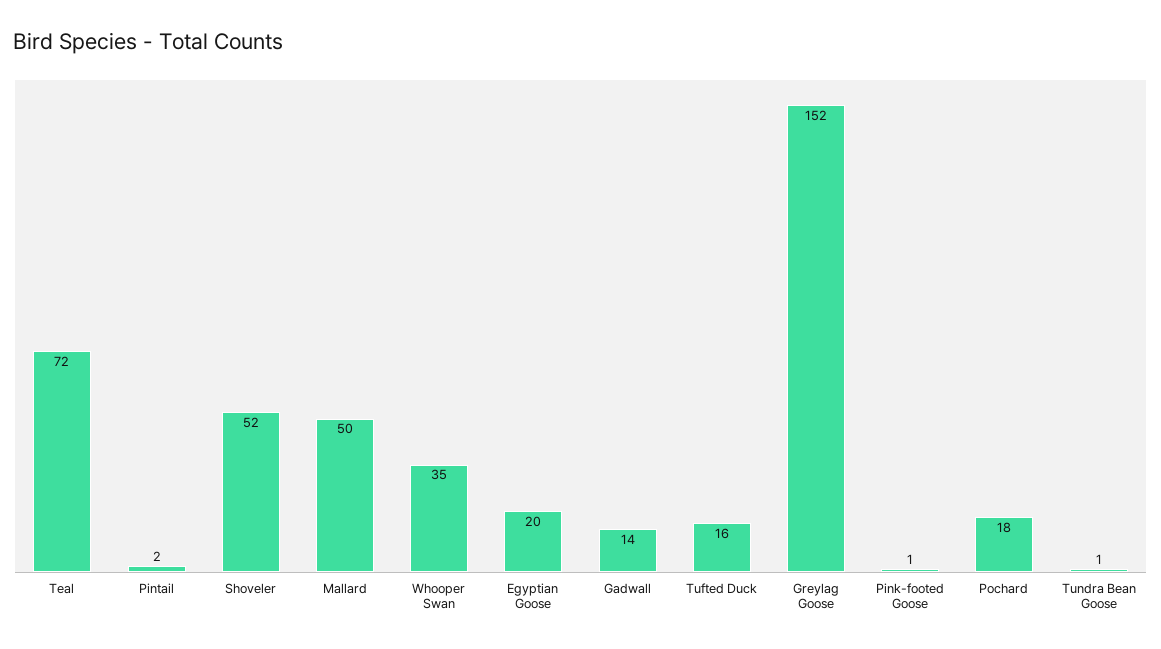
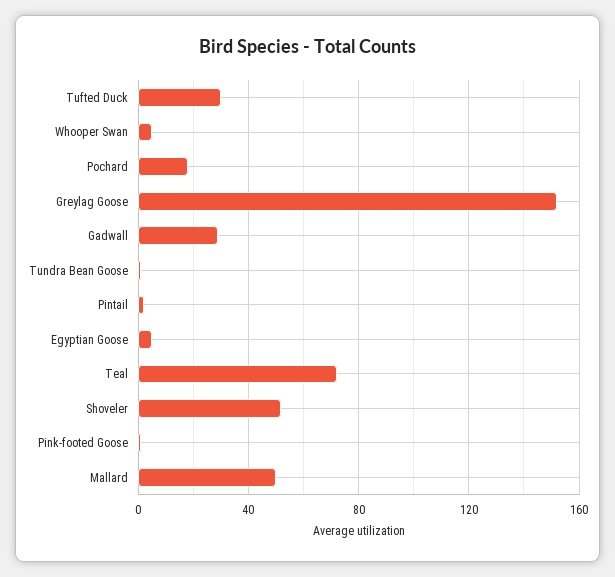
Whooper Swan: 35 -> 5
Egyptian Goose: 20 -> 5
Gadwall: 14 -> 30
Tufted Duck: 16 -> 30

